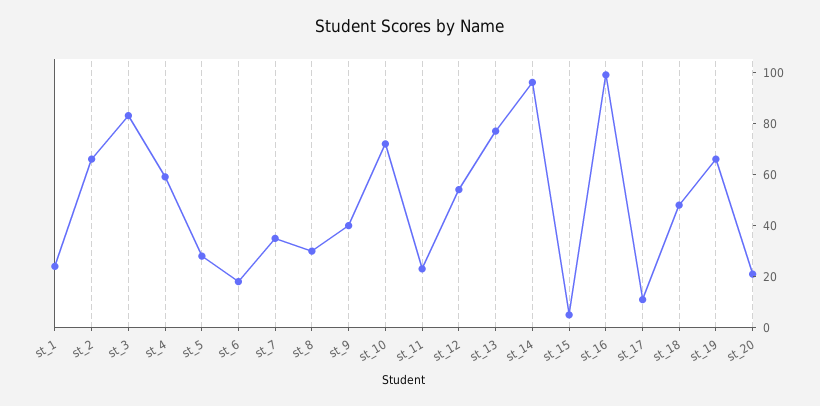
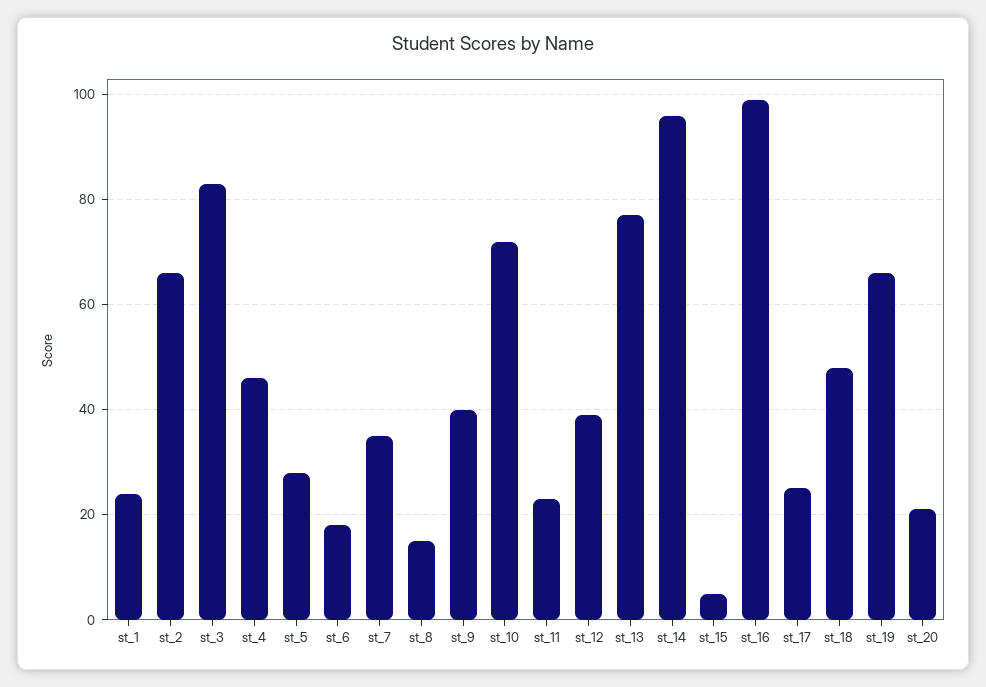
st_4: 60 -> 45
st_8: 30 -> 15
st_12: 55 -> 40
st_17: 10 -> 25

